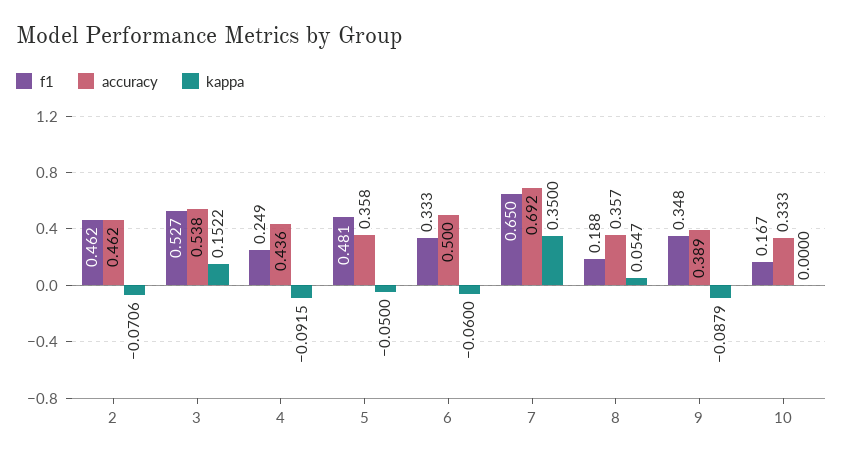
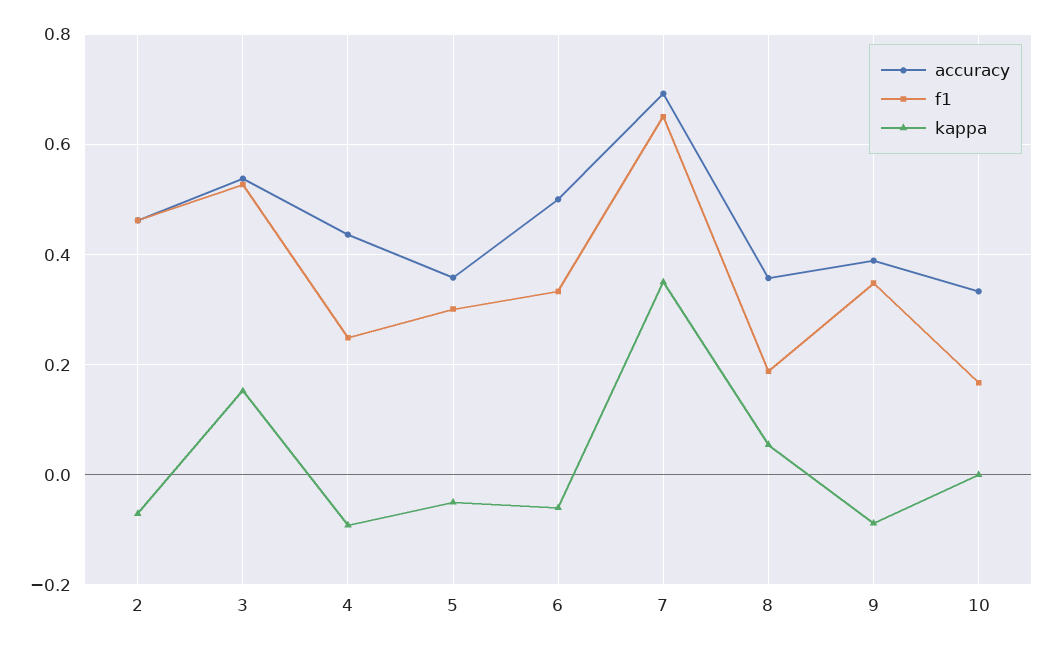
f1, 5: 0.481 -> 0.3

